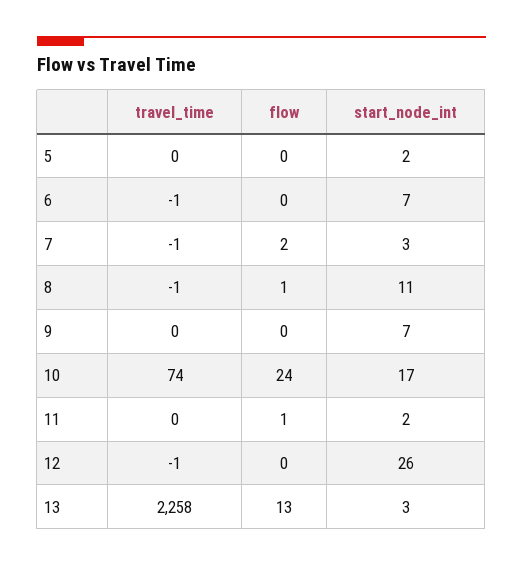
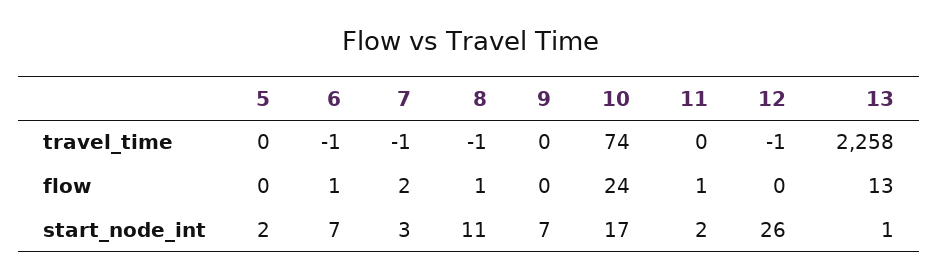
flow, 6: 0 -> 1
start_node_int, 13: 3 -> 1

